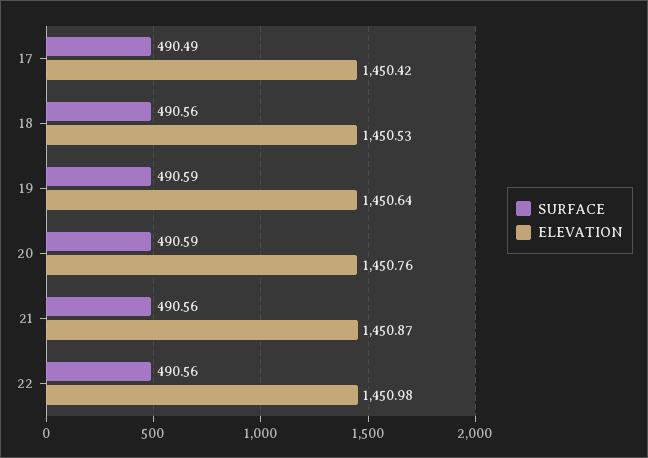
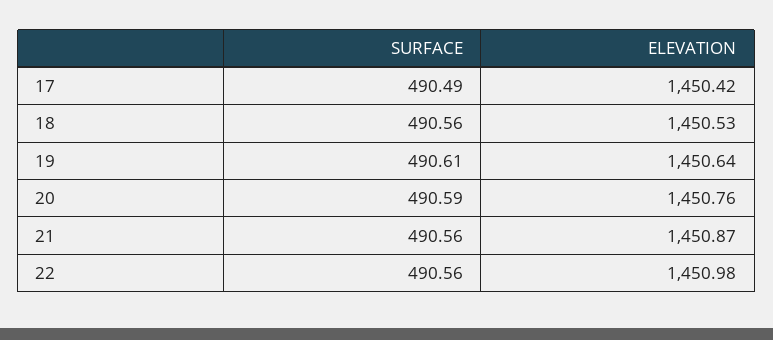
SURFACE, 19: 490.59 -> 490.61

